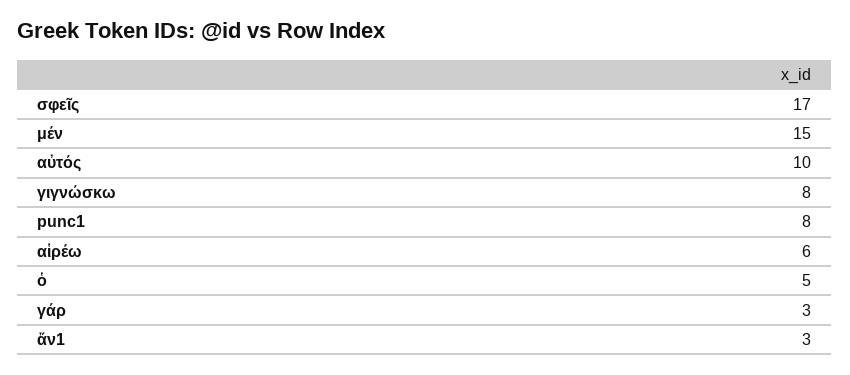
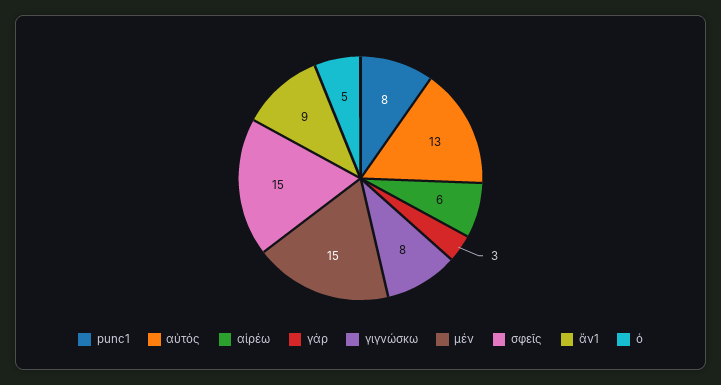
σφεῖς: 17 -> 15
αὐτός: 10 -> 13
ἄν1: 3 -> 9

